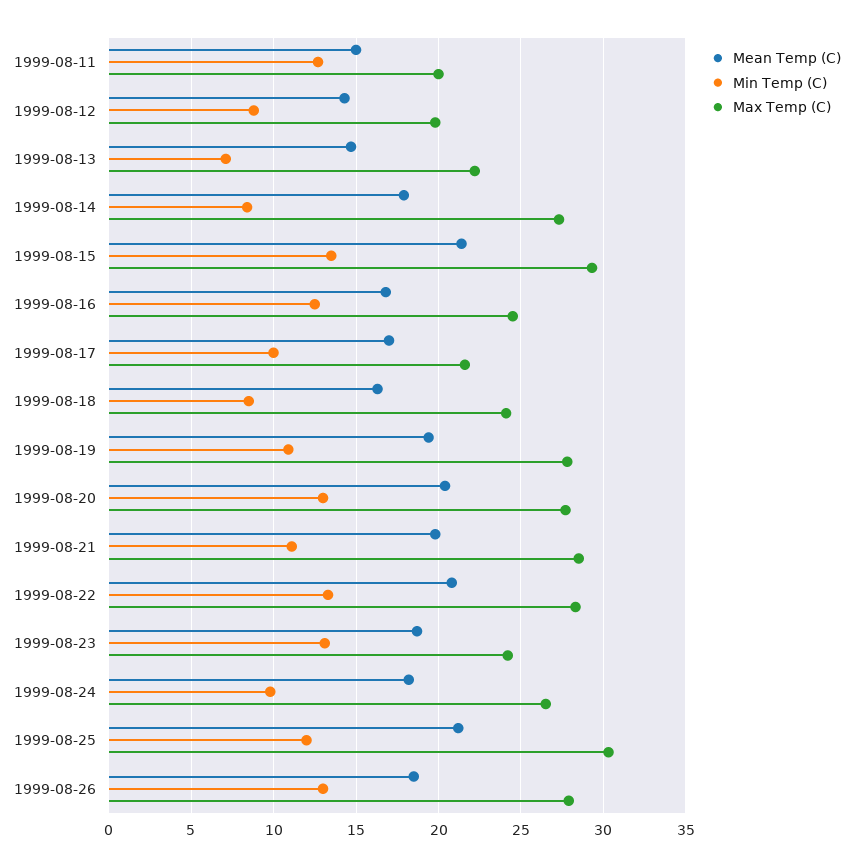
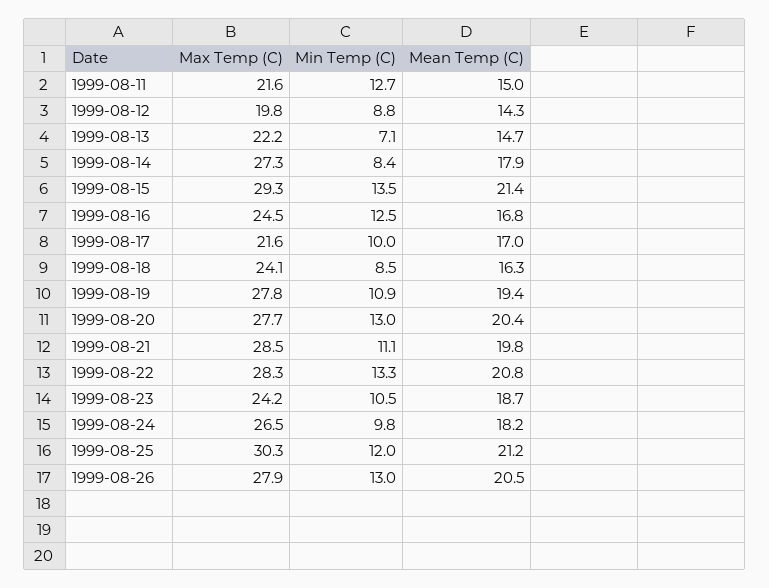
Max Temp (C), 1999-08-11: 20 -> 21.6
Min Temp (C), 1999-08-23: 13 -> 10.5
Mean Temp (C), 1999-08-26: 18.5 -> 20.5

